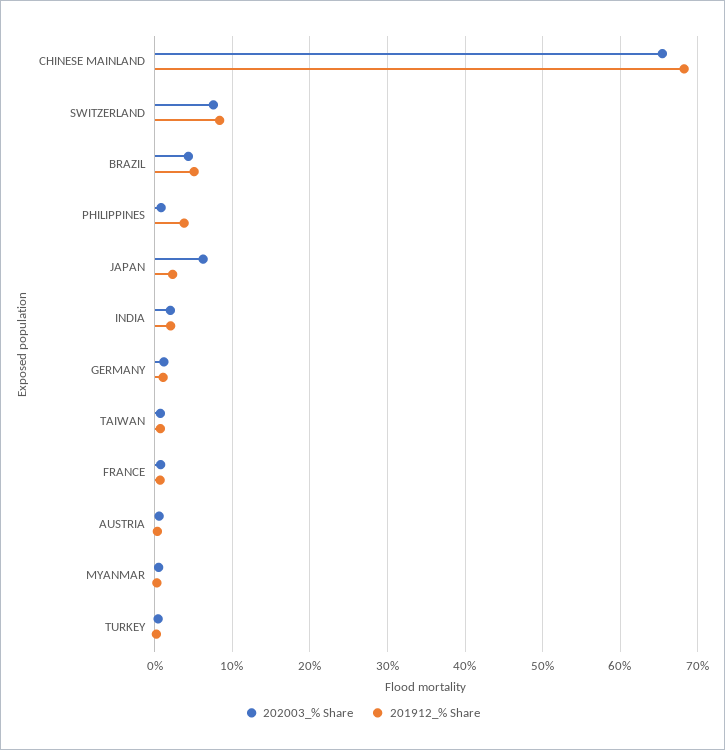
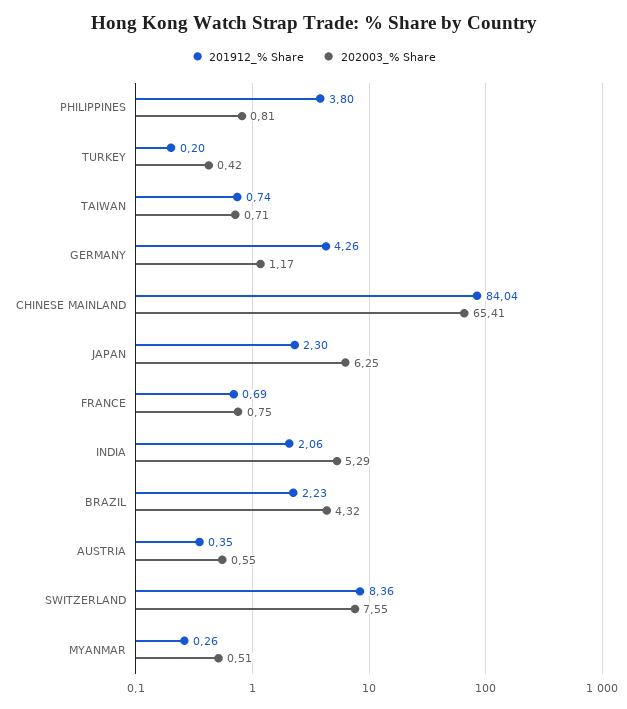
201912_% Share, CHINESE MAINLAND: 68 -> 84.04
201912_% Share, BRAZIL: 5 -> 2.23
202003_% Share, INDIA: 2 -> 5.29
201912_% Share, GERMANY: 1 -> 4.26

